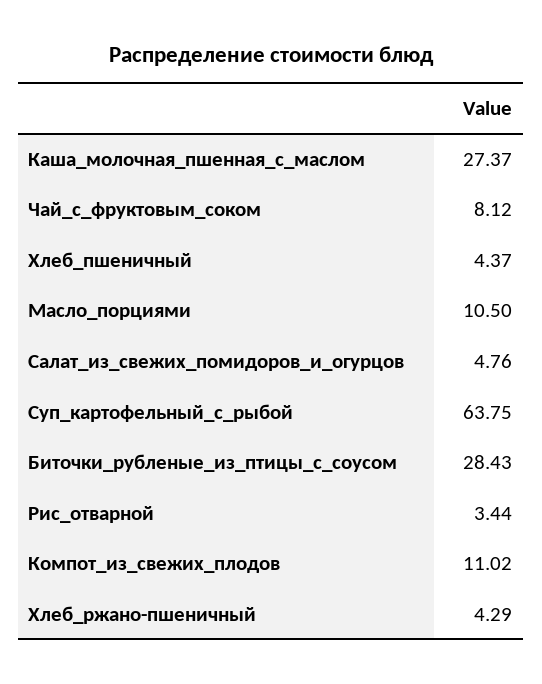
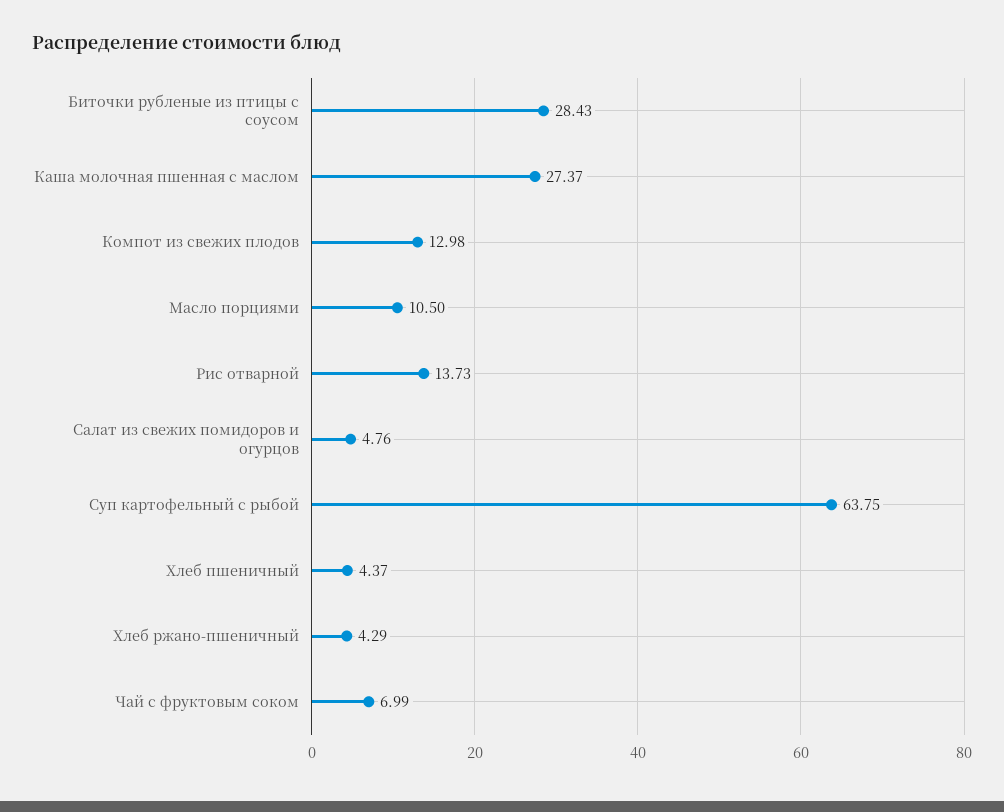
Чай_с_фруктовым_соком: 8.12 -> 6.99
Рис_отварной: 3.44 -> 13.73
Компот_из_свежих_плодов: 11.02 -> 12.98

